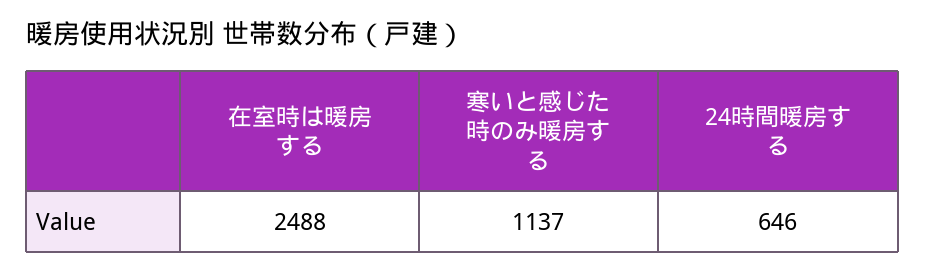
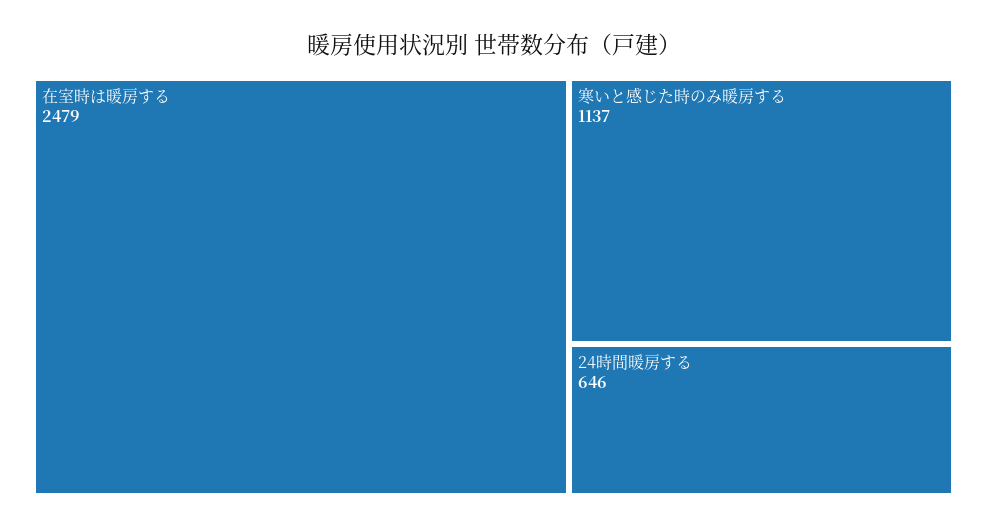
在室時は暖房する: 2488 -> 2479

